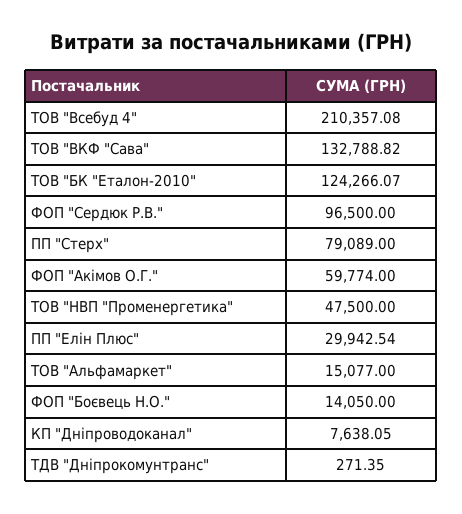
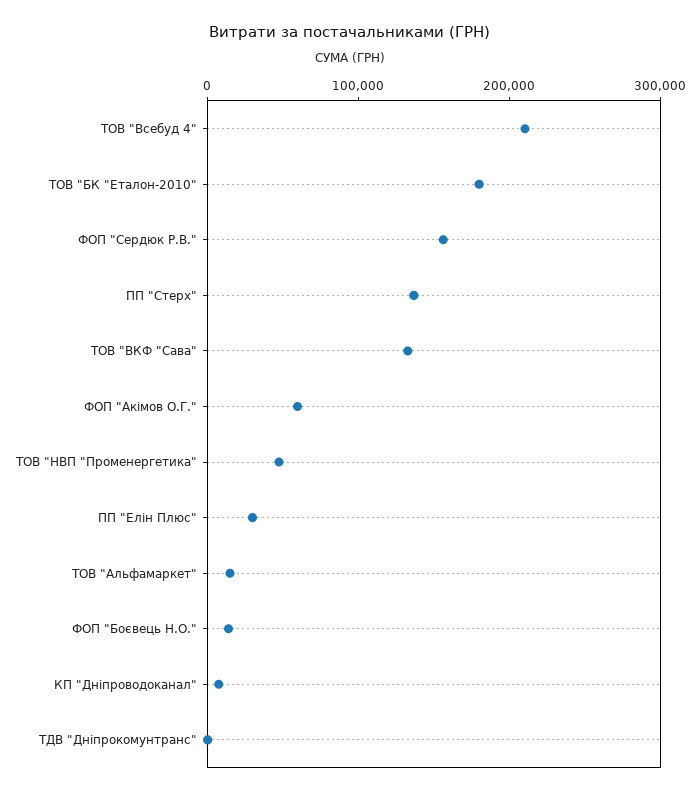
ТОВ "БК "Еталон-2010": 124266.07 -> 180000
ФОП "Сердюк Р.В.": 96500 -> 160000
ПП "Стерх": 79089 -> 140000

